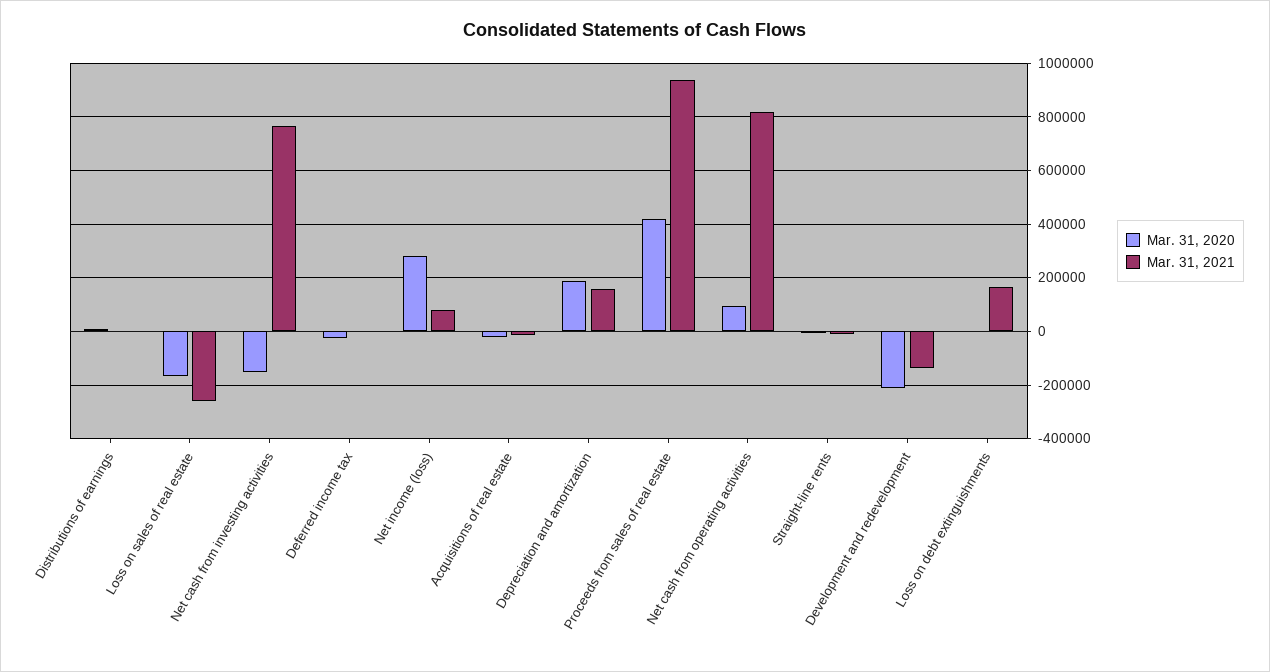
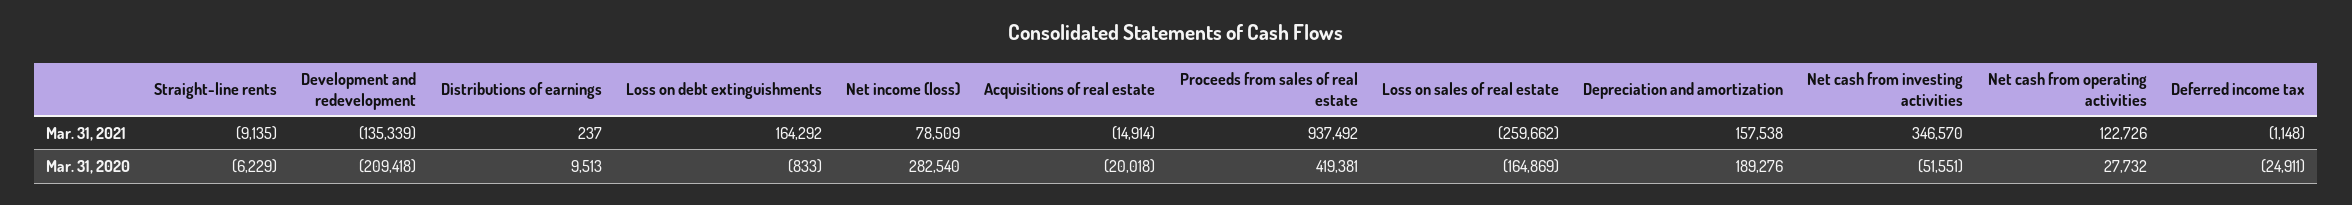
Mar. 31, 2020, Net cash from investing activities: -150000 -> -51551
Mar. 31, 2021, Net cash from investing activities: 775000 -> 346570
Mar. 31, 2020, Net cash from operating activities: 100000 -> 27732
Mar. 31, 2021, Net cash from operating activities: 825000 -> 122726

